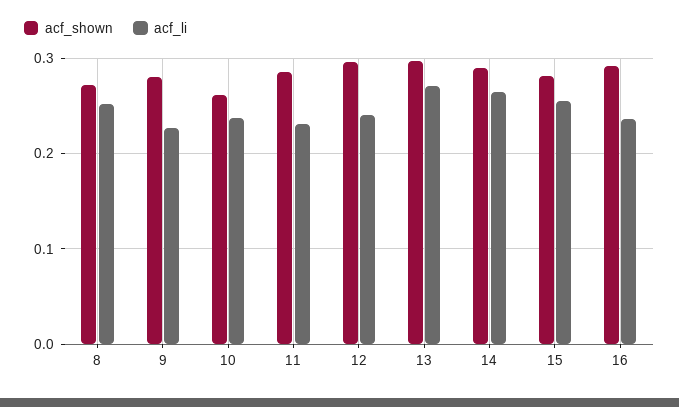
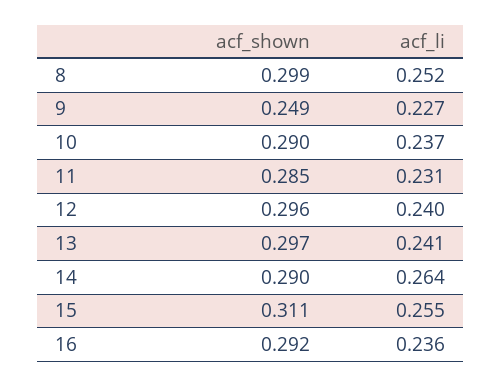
acf_shown, 8: 0.27 -> 0.299
acf_shown, 9: 0.28 -> 0.249
acf_shown, 10: 0.26 -> 0.29
acf_li, 13: 0.27 -> 0.241
acf_shown, 15: 0.28 -> 0.311

